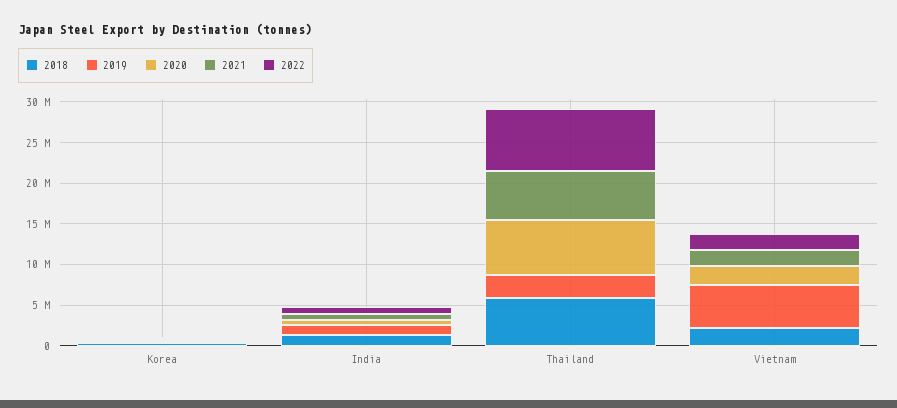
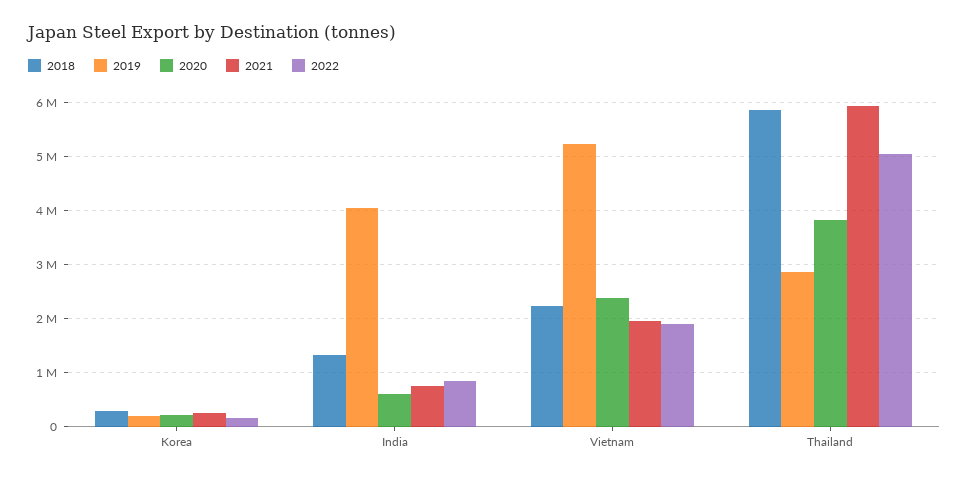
2019, India: 1000000 -> 4000000
2020, Thailand: 7000000 -> 3800000
2022, Thailand: 8000000 -> 5000000

